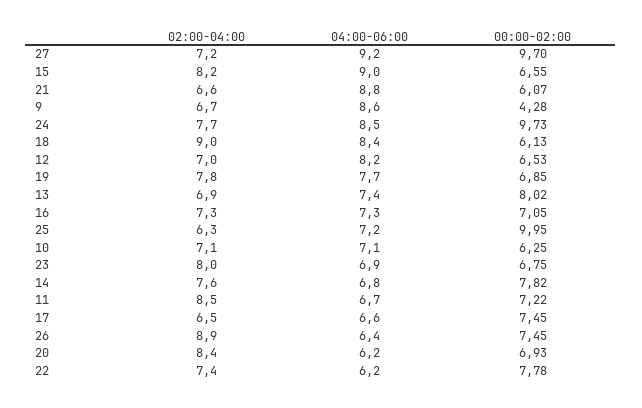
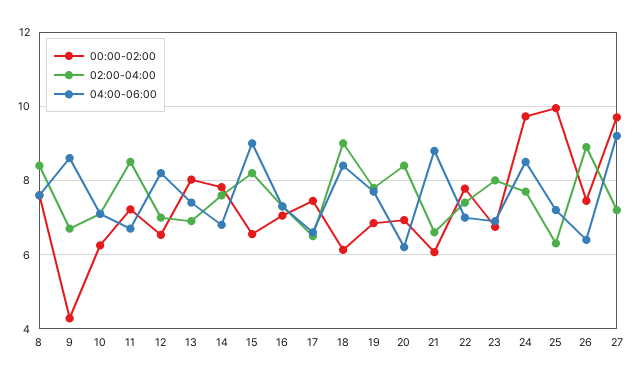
04:00-06:00, 22: 6.2 -> 7
00:00-02:00, 8: none -> 7.6
02:00-04:00, 8: none -> 8.4
04:00-06:00, 8: none -> 7.6

